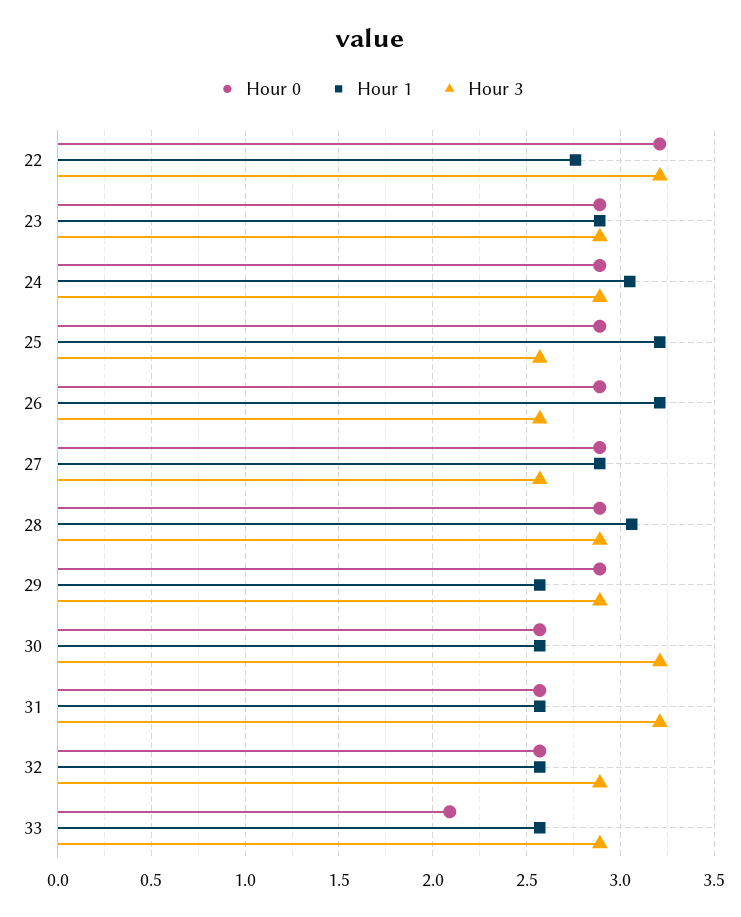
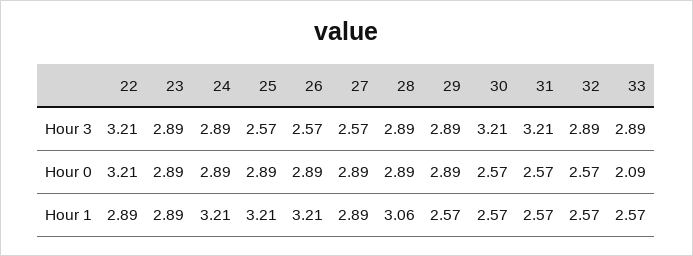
Hour 1, 22: 2.75 -> 2.89
Hour 1, 24: 3.05 -> 3.21

